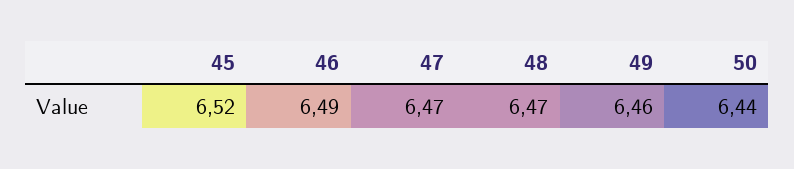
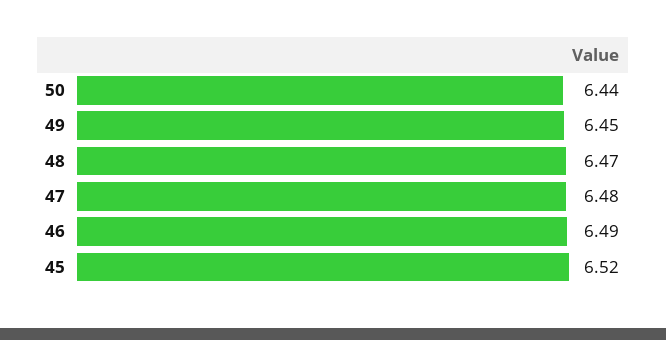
47: 6.47 -> 6.48
49: 6.46 -> 6.45

